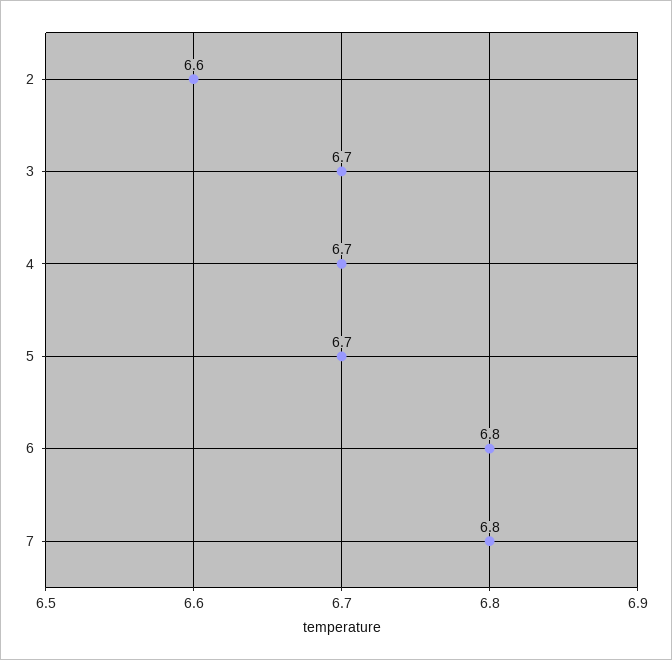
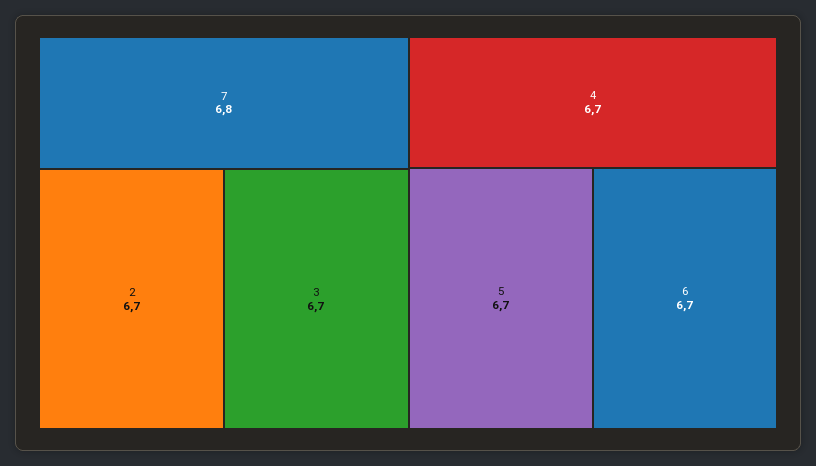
2: 6.6 -> 6.7
6: 6.8 -> 6.7

